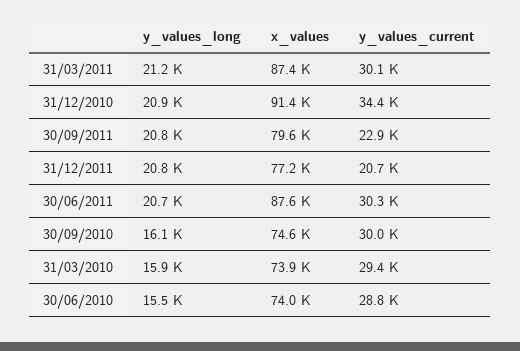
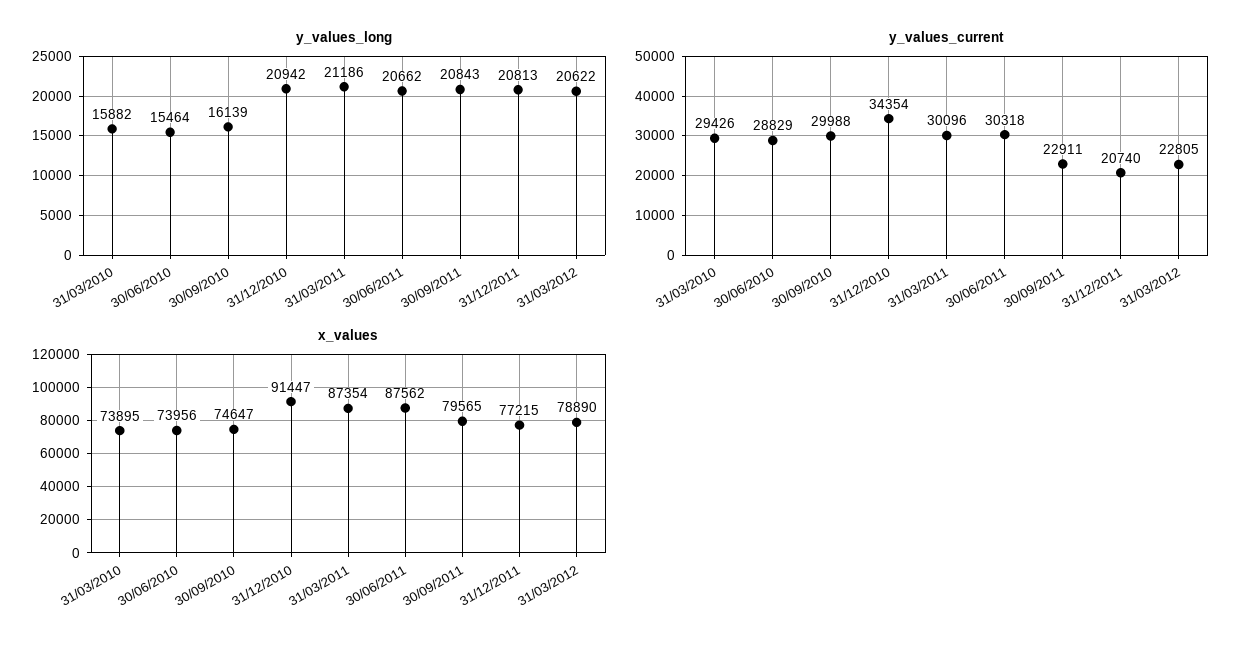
y_values_long, 31/03/2012: none -> 20622
y_values_current, 31/03/2012: none -> 22805
x_values, 31/03/2012: none -> 78890

